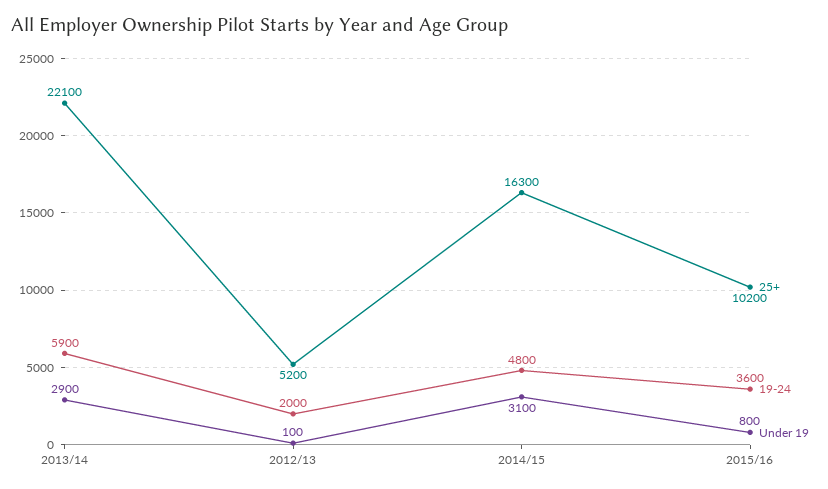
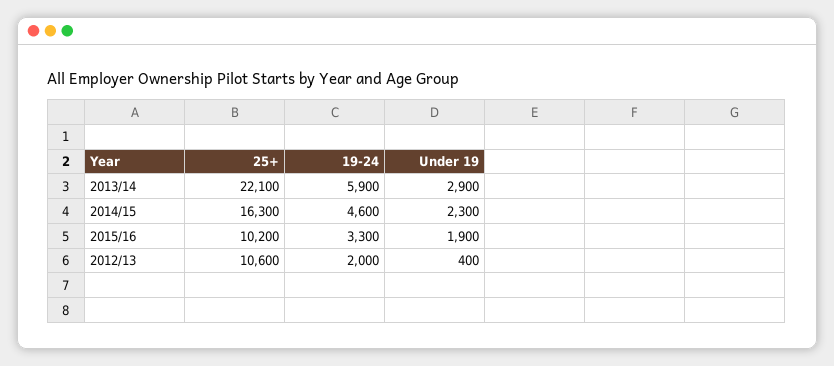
25+, 2012/13: 5200 -> 10600
Under 19, 2012/13: 100 -> 400
19-24, 2014/15: 4800 -> 4600
Under 19, 2014/15: 3100 -> 2300
19-24, 2015/16: 3600 -> 3300
Under 19, 2015/16: 800 -> 1900

